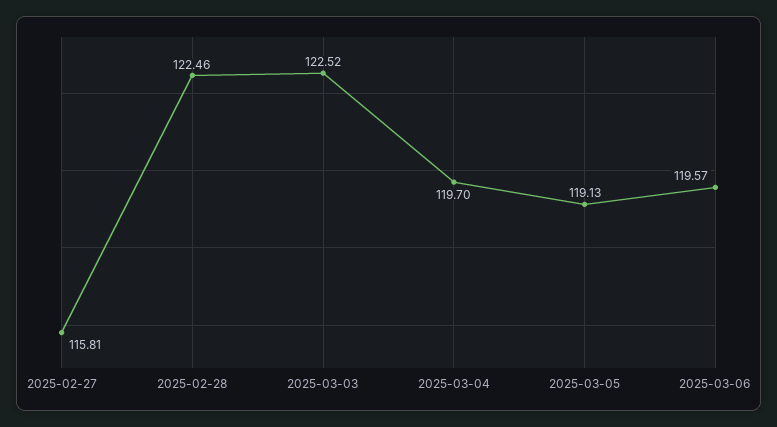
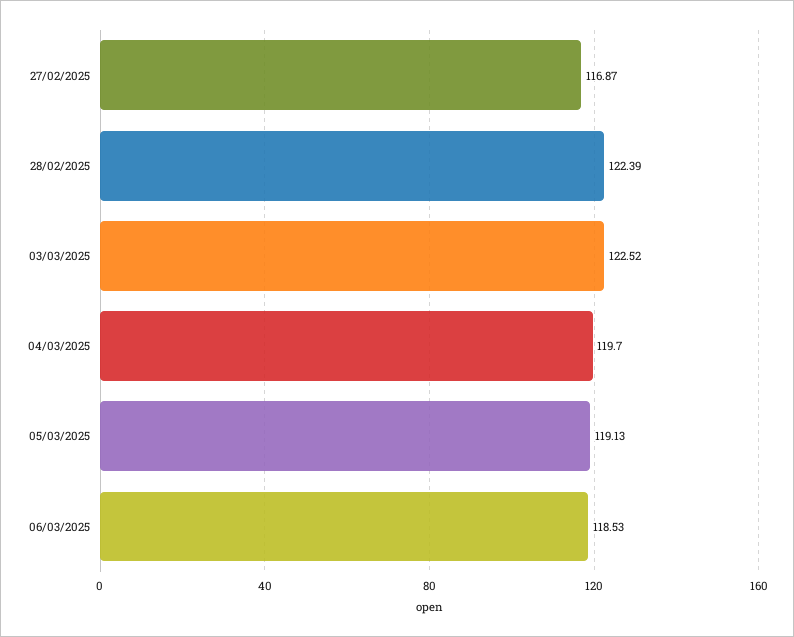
2025-02-27: 115.81 -> 116.87
2025-02-28: 122.46 -> 122.39
2025-03-06: 119.57 -> 118.53

